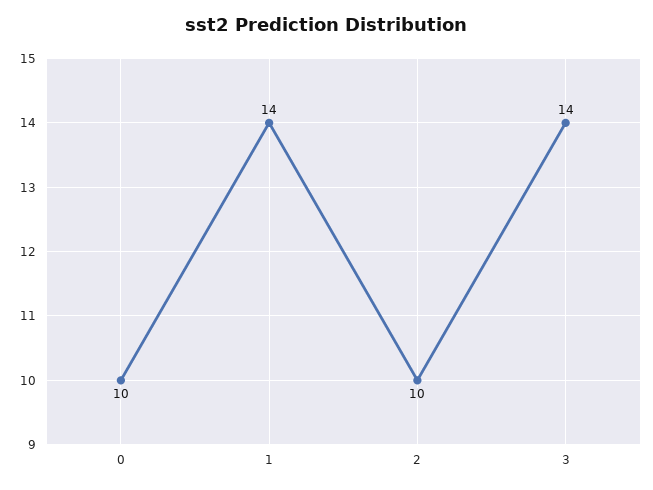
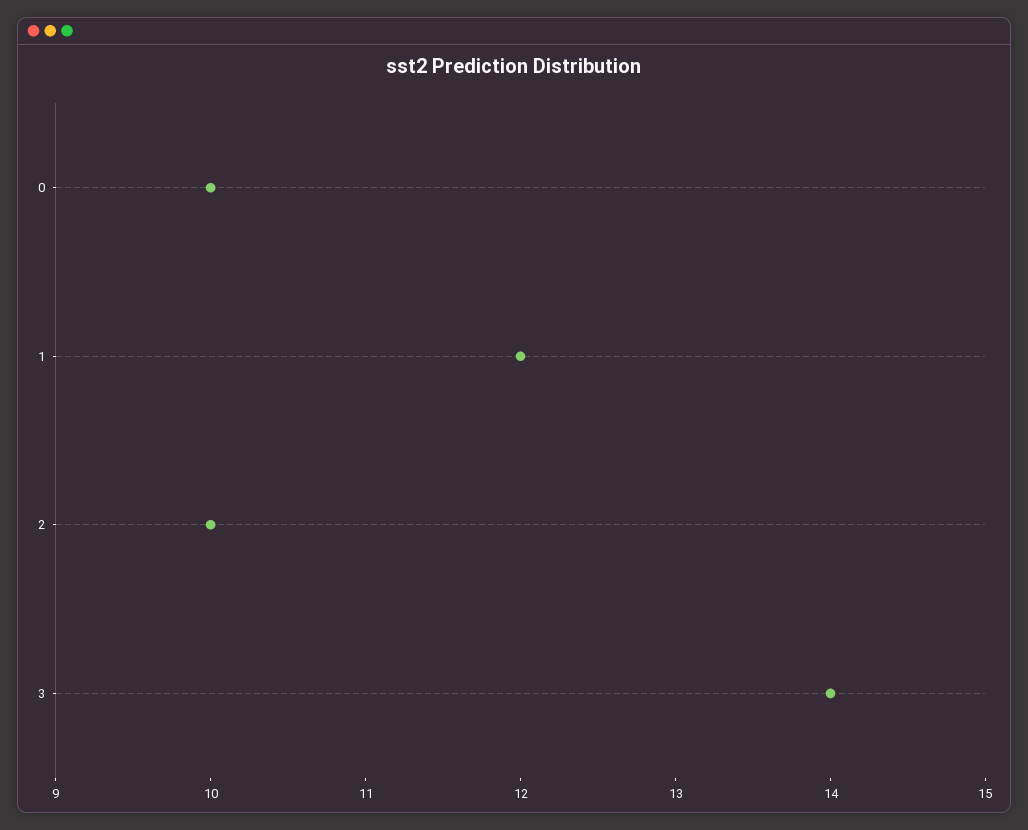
1: 14 -> 12

